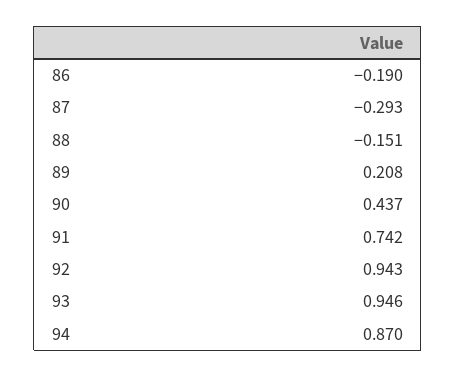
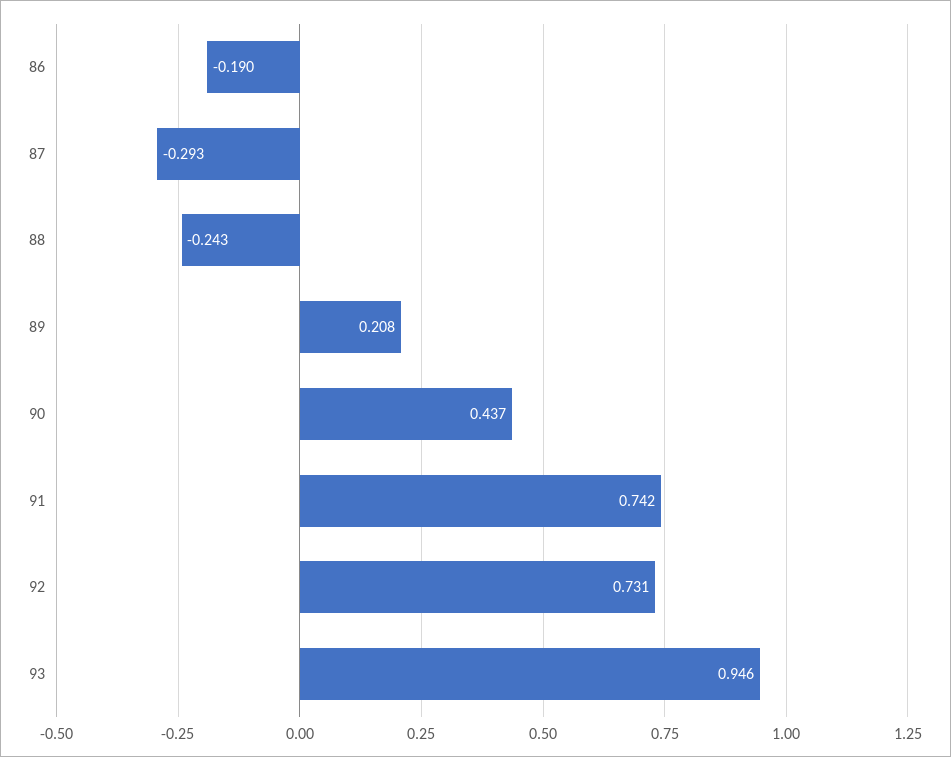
88: -0.151 -> -0.243
92: 0.943 -> 0.731
94: 0.87 -> none

